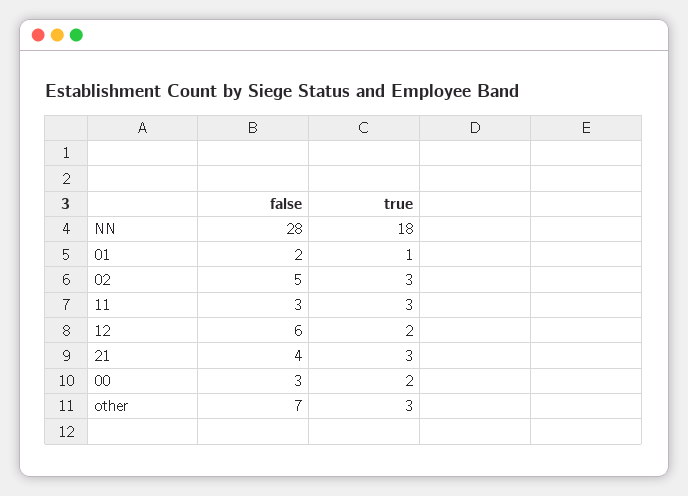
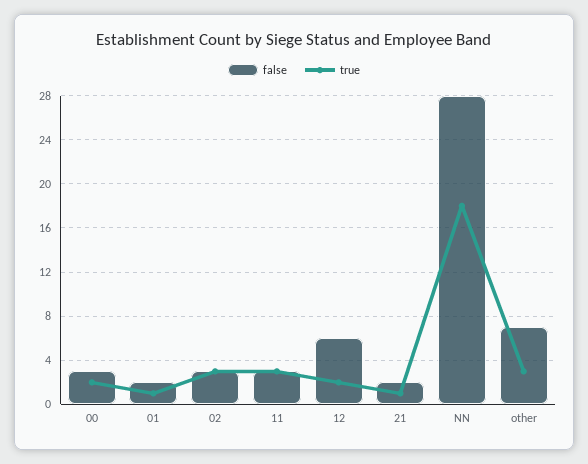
false, 02: 5 -> 3
false, 21: 4 -> 2
true, 21: 3 -> 1

